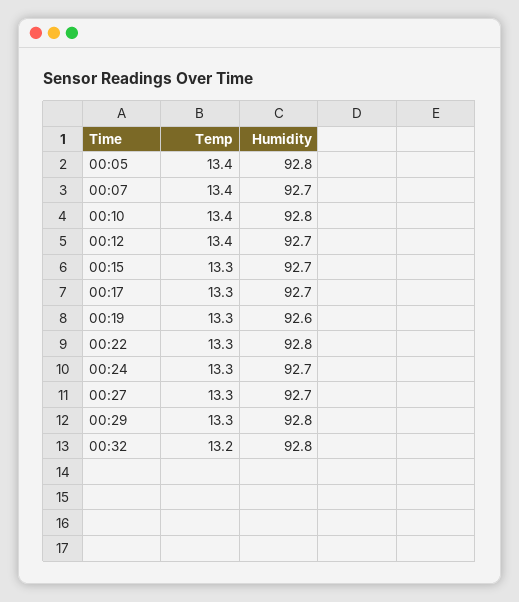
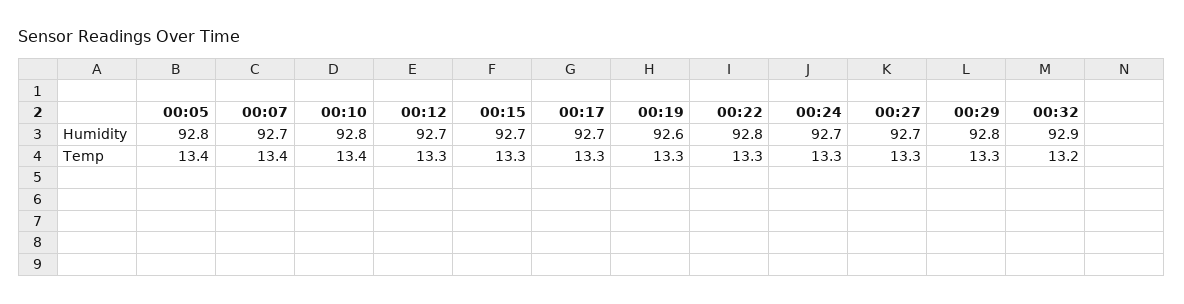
Temp, 00:12: 13.4 -> 13.3
Humidity, 00:32: 92.8 -> 92.9

